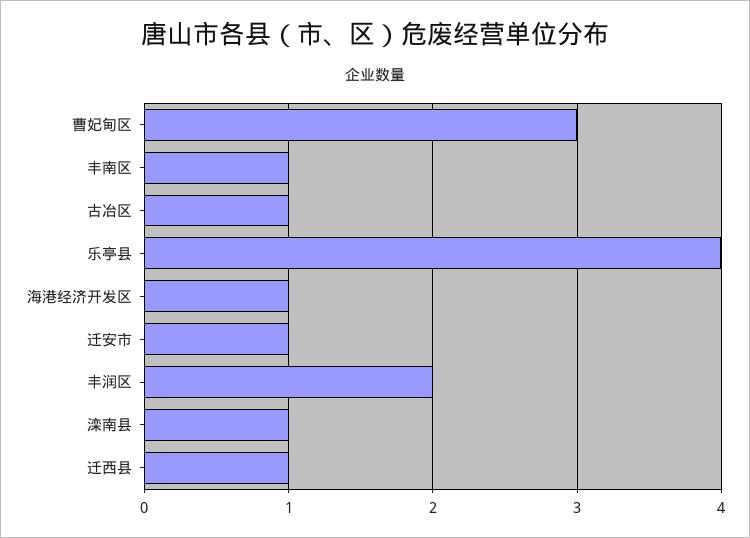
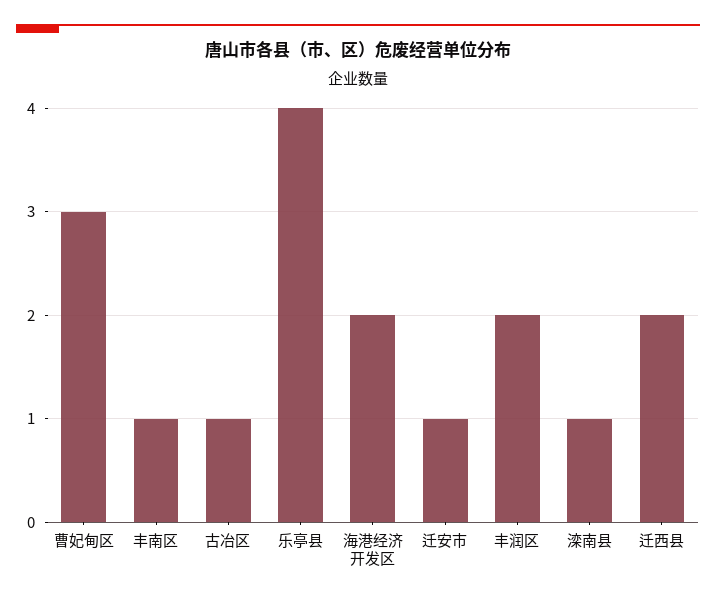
海港经济开发区: 1 -> 2
迁西县: 1 -> 2

